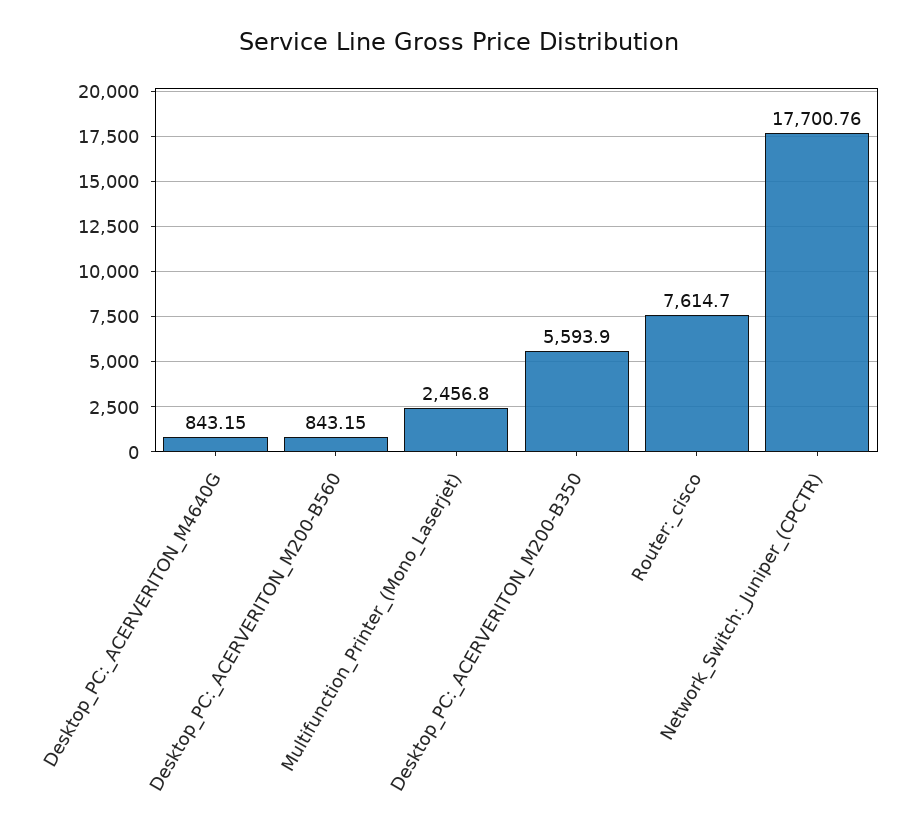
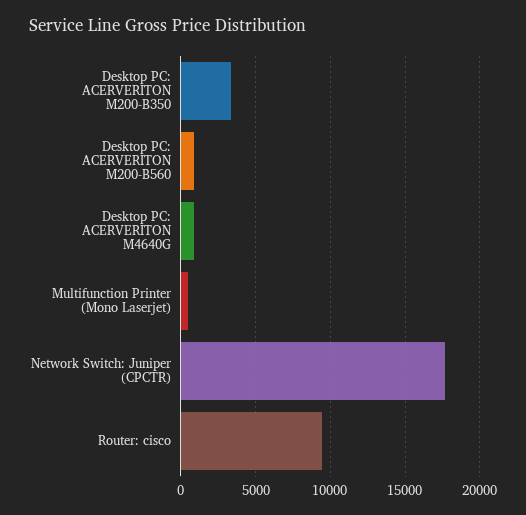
Multifunction_Printer_(Mono_Laserjet): 2456.8 -> 500
Desktop_PC:_ACERVERITON_M200-B350: 5593.9 -> 3500
Router:_cisco: 7614.7 -> 9500

